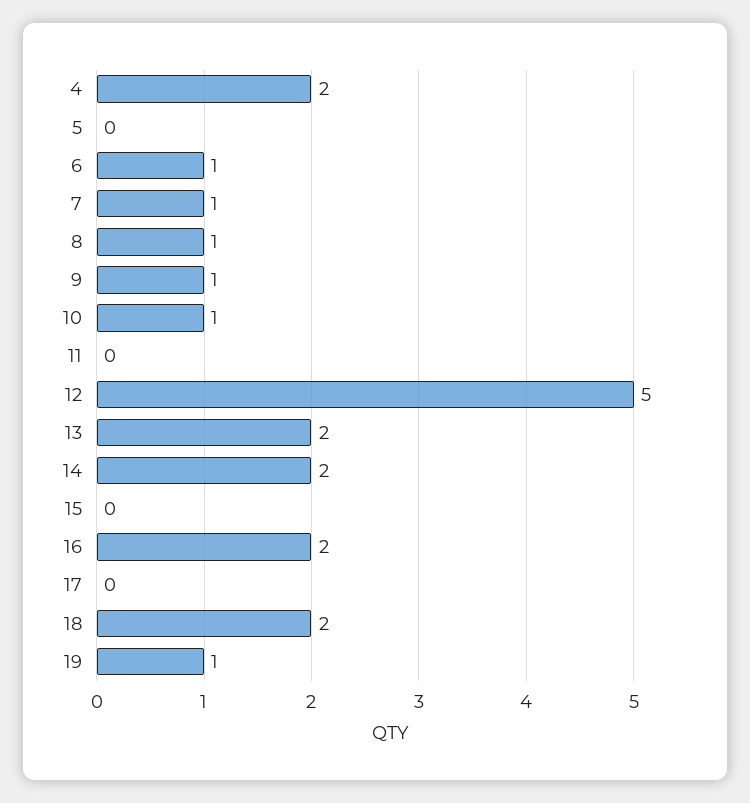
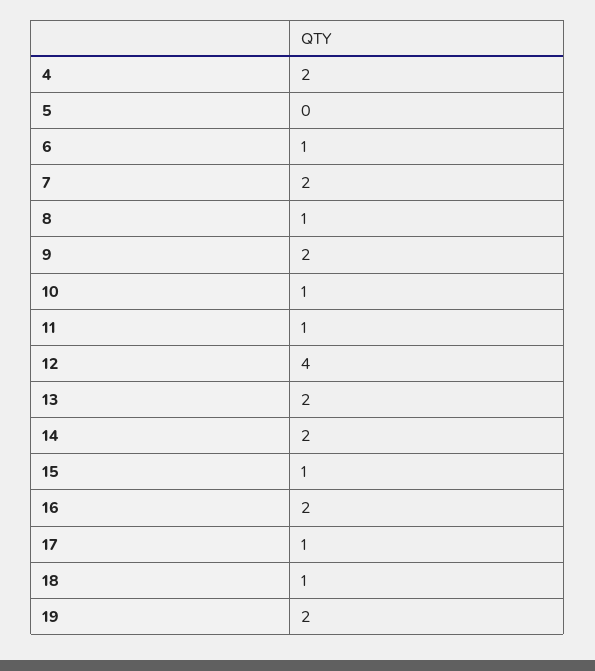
7: 1 -> 2
9: 1 -> 2
11: 0 -> 1
12: 5 -> 4
15: 0 -> 1
17: 0 -> 1
18: 2 -> 1
19: 1 -> 2

